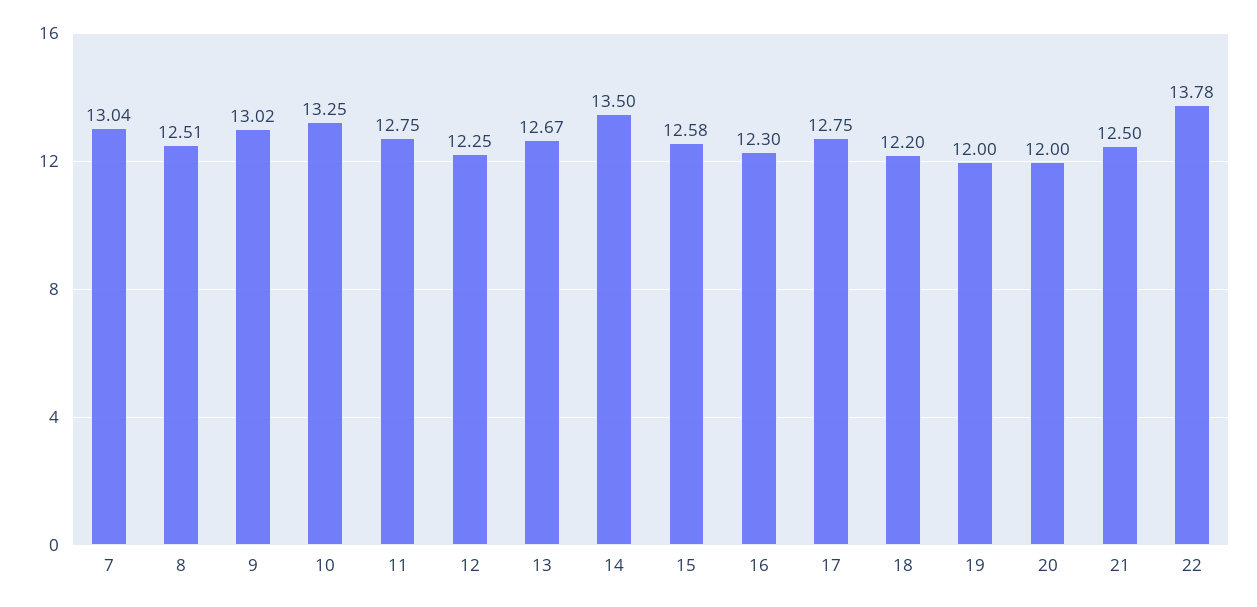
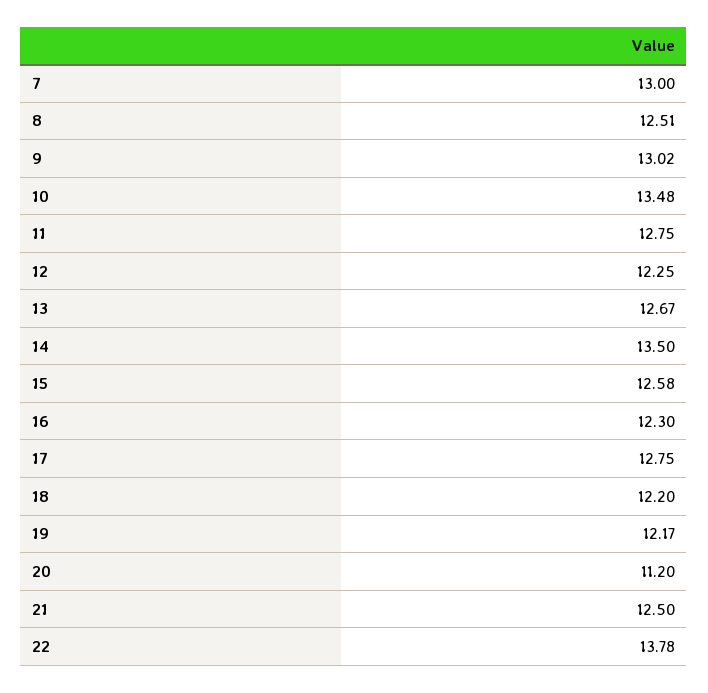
7: 13.04 -> 13
10: 13.25 -> 13.48
19: 12 -> 12.17
20: 12 -> 11.2

